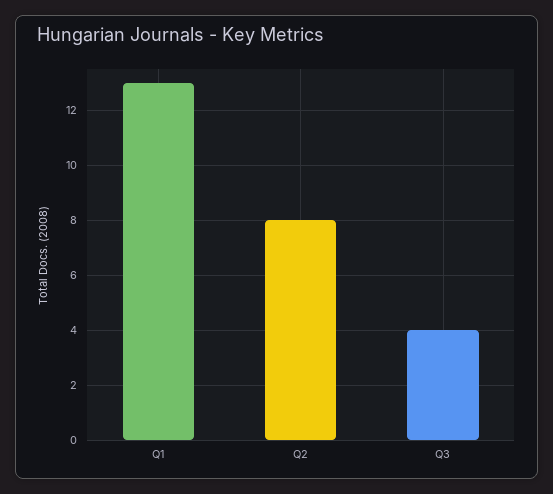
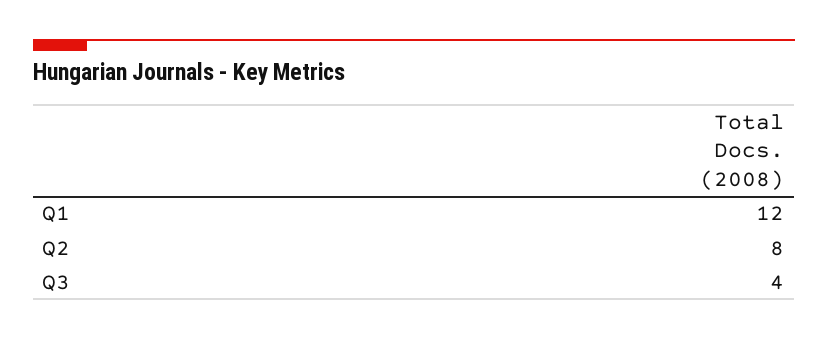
Q1: 13 -> 12

